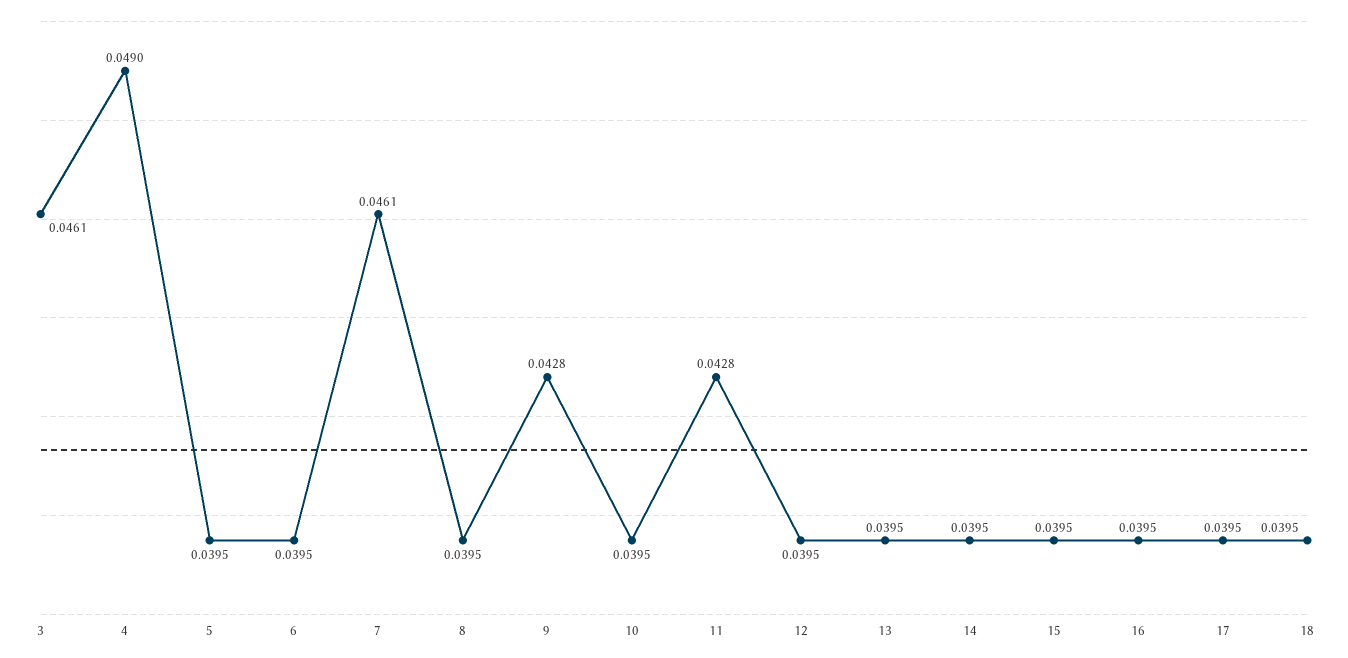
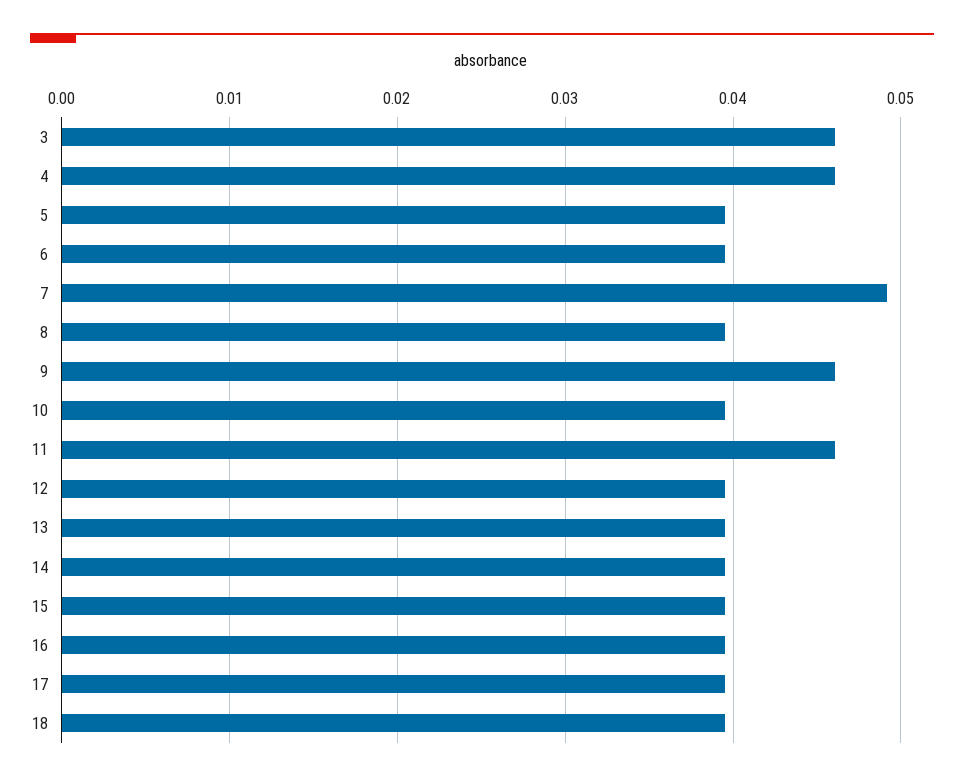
4: 0.049 -> 0.046
7: 0.0461 -> 0.049
9: 0.0428 -> 0.046
11: 0.0428 -> 0.046

